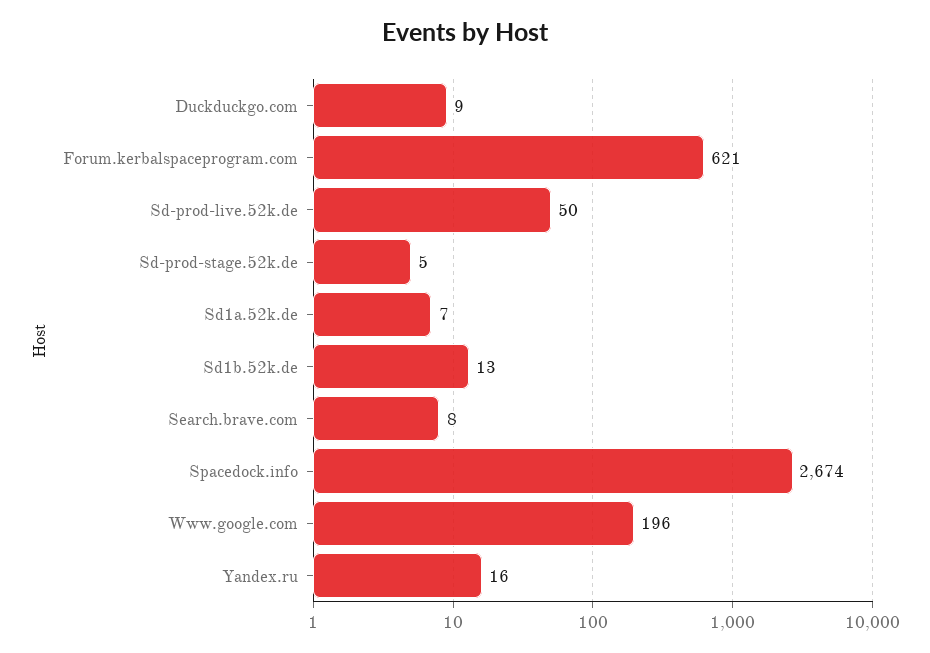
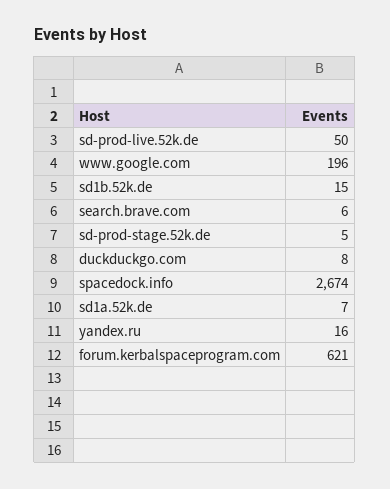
Duckduckgo.com: 9 -> 8
Sd1b.52k.de: 13 -> 15
Search.brave.com: 8 -> 6

